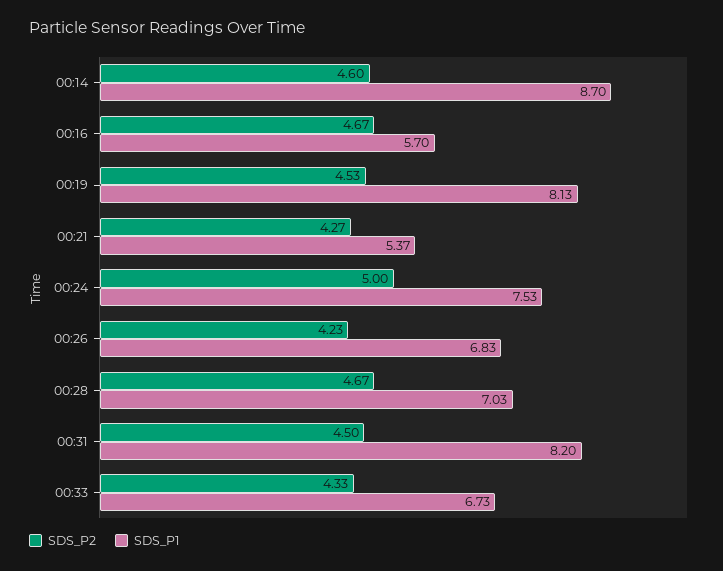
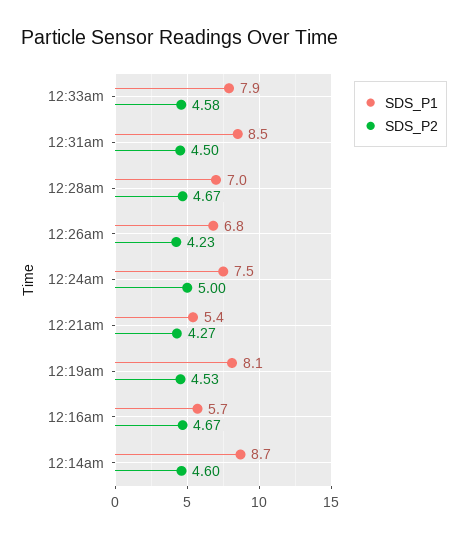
SDS_P1, 00:31: 8.2 -> 8.5
SDS_P2, 00:33: 4.33 -> 4.58
SDS_P1, 00:33: 6.73 -> 7.9

